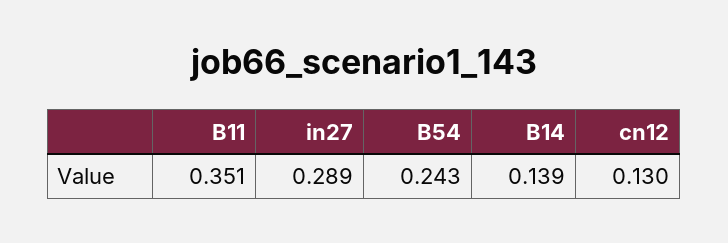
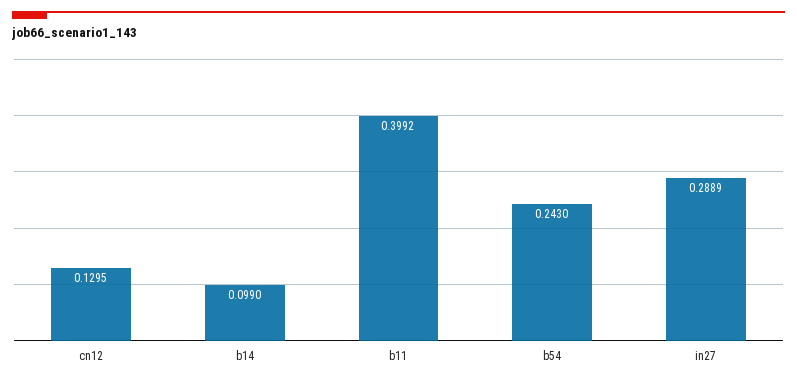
B11: 0.351 -> 0.3992
B14: 0.139 -> 0.099

